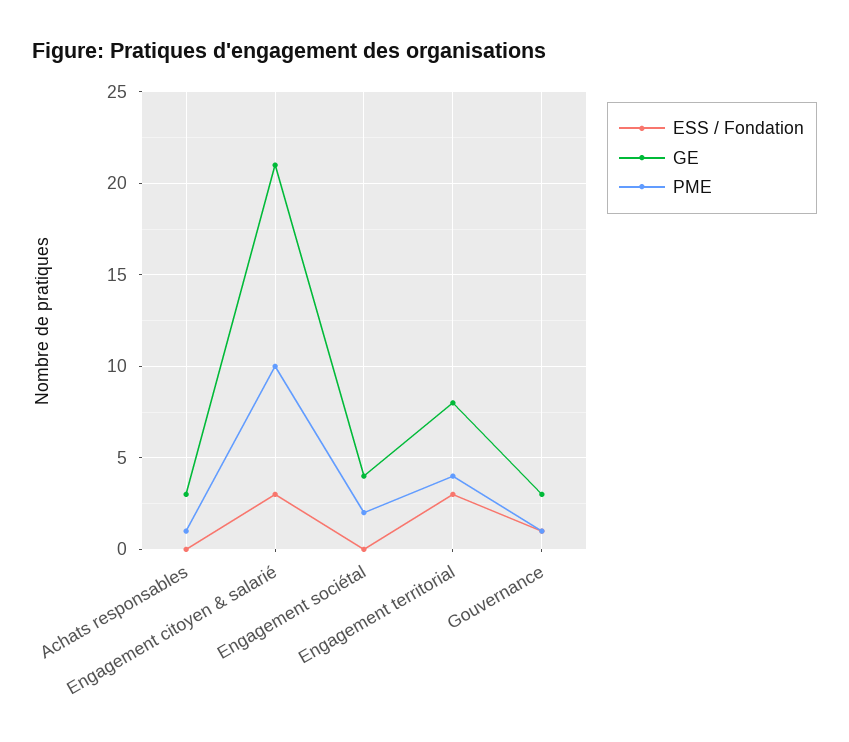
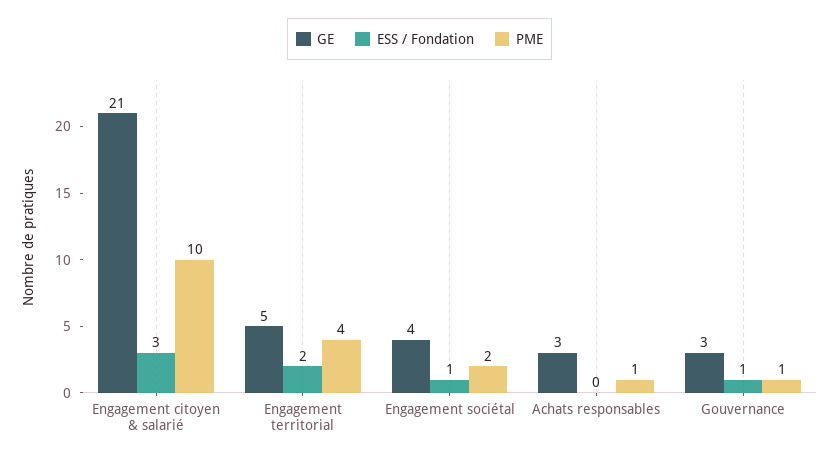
ESS / Fondation, Engagement sociétal: 0 -> 1
ESS / Fondation, Engagement territorial: 3 -> 2
GE, Engagement territorial: 8 -> 5

